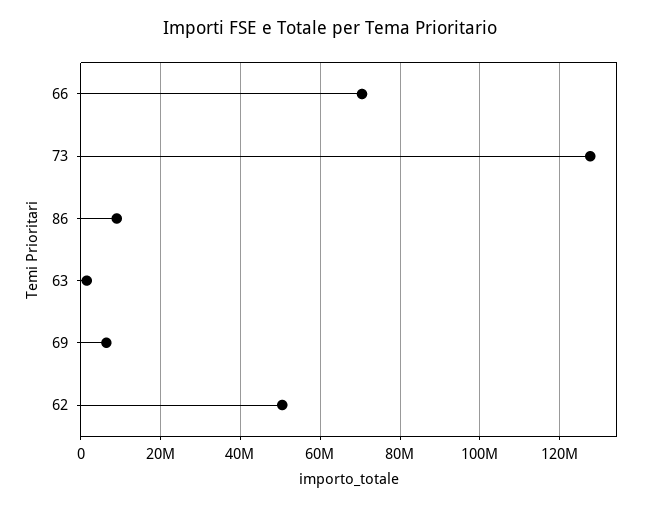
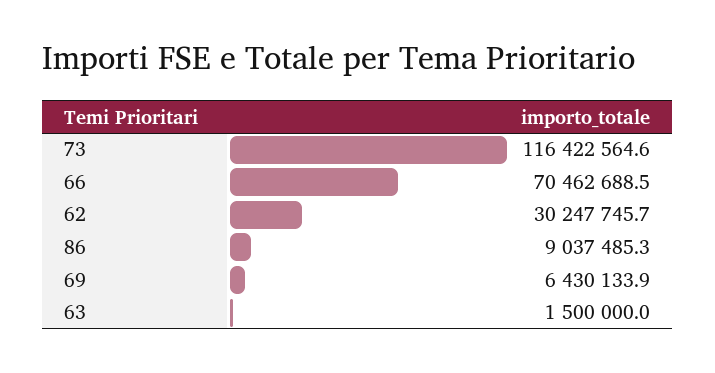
73: 128000000 -> 116422564.6
62: 50000000 -> 30247745.7

